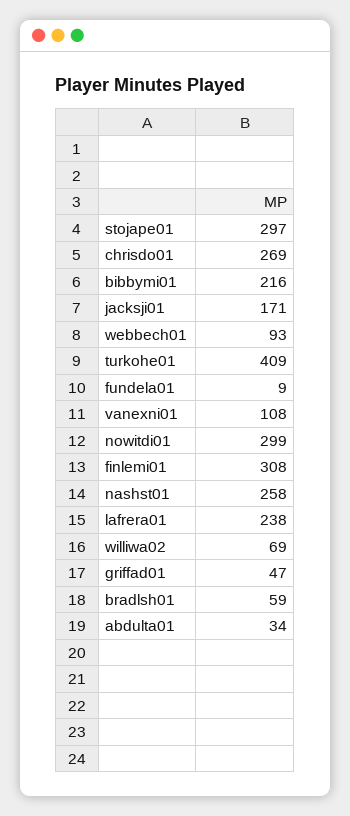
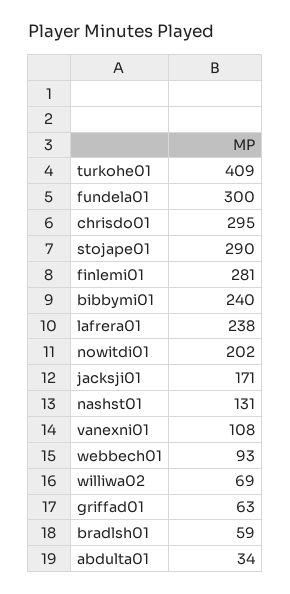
stojape01: 297 -> 290
chrisdo01: 269 -> 295
bibbymi01: 216 -> 240
fundela01: 9 -> 300
nowitdi01: 299 -> 202
finlemi01: 308 -> 281
nashst01: 258 -> 131
griffad01: 47 -> 63

